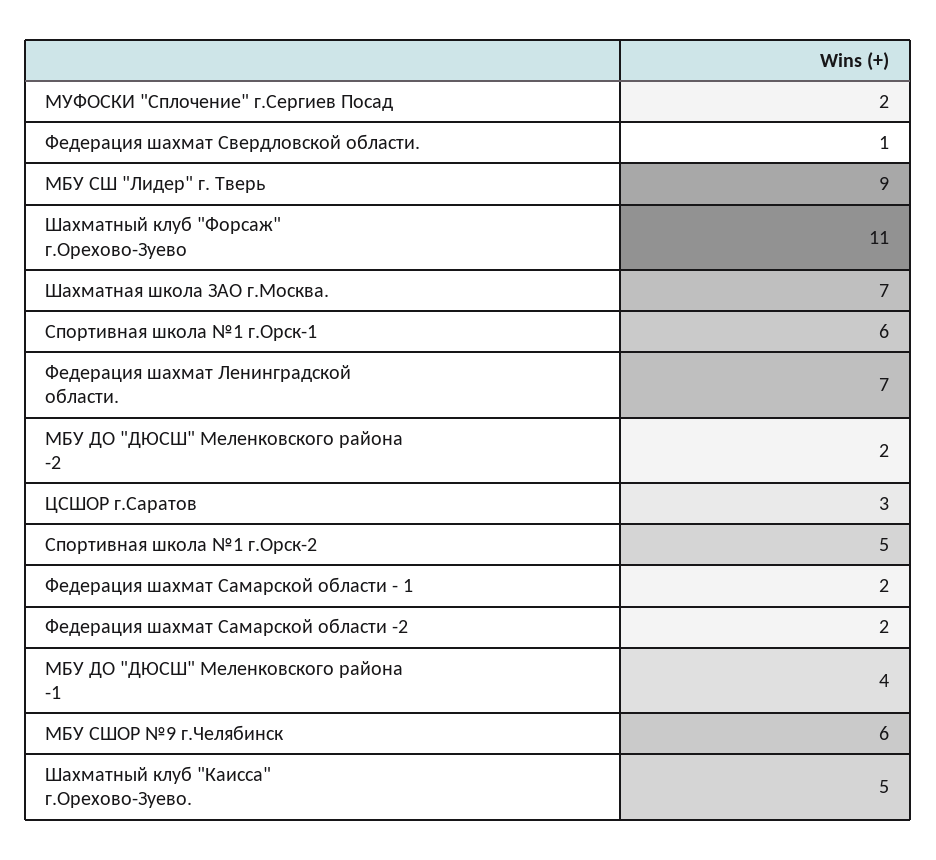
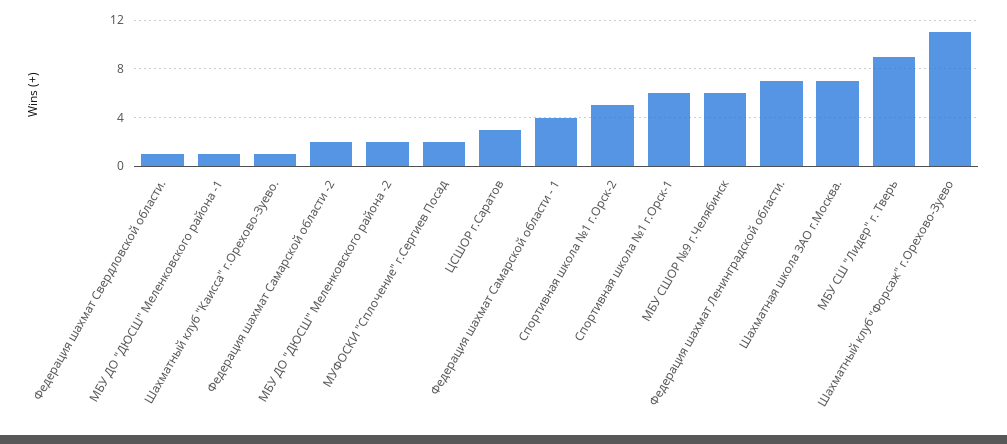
Федерация шахмат Самарской области - 1: 2 -> 4
МБУ ДО "ДЮСШ" Меленковского района -1: 4 -> 1
Шахматный клуб "Каисса" г.Орехово-Зуево.: 5 -> 1

